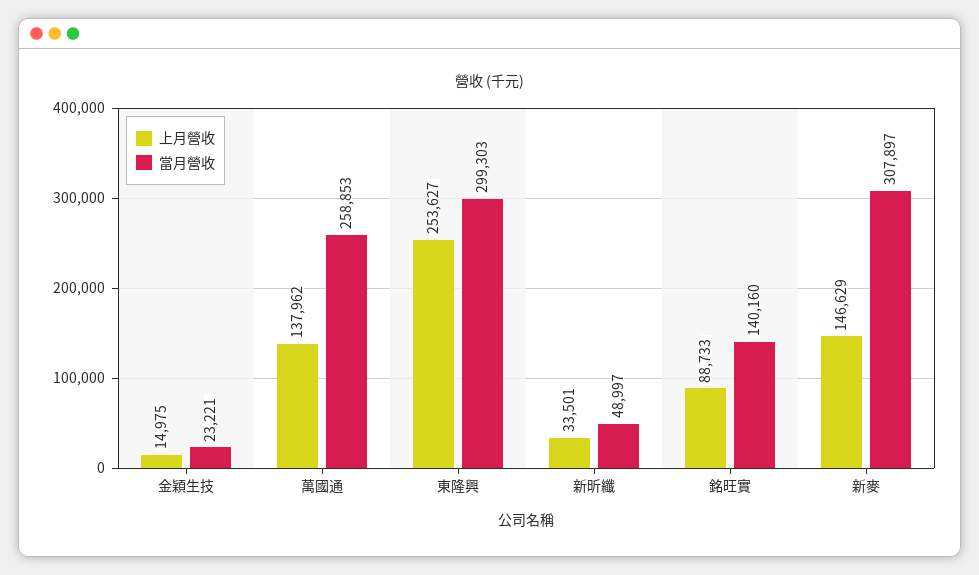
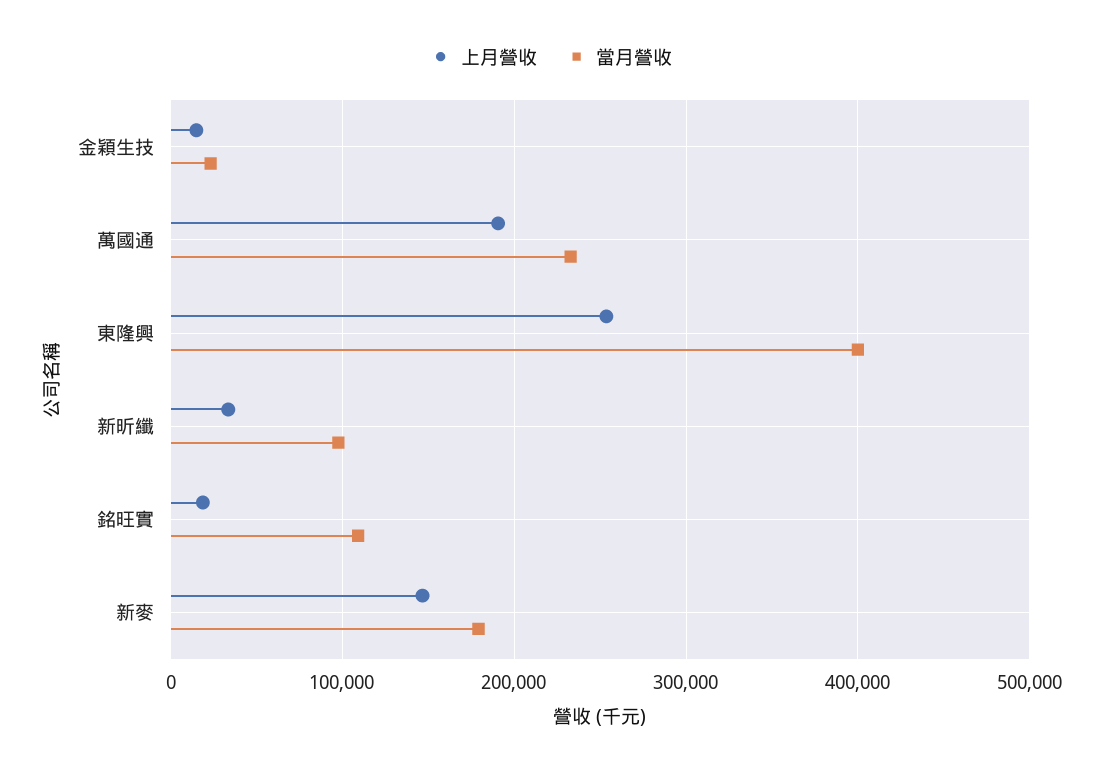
上月營收, 萬國通: 137962 -> 190000
當月營收, 萬國通: 258853 -> 230000
當月營收, 東隆興: 299303 -> 400000
當月營收, 新昕纖: 48997 -> 100000
上月營收, 銘旺實: 88733 -> 20000
當月營收, 銘旺實: 140160 -> 110000
當月營收, 新麥: 307897 -> 180000

